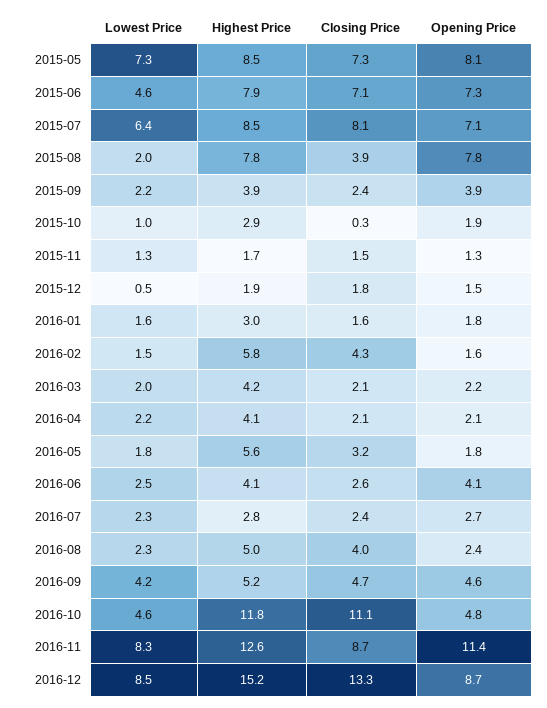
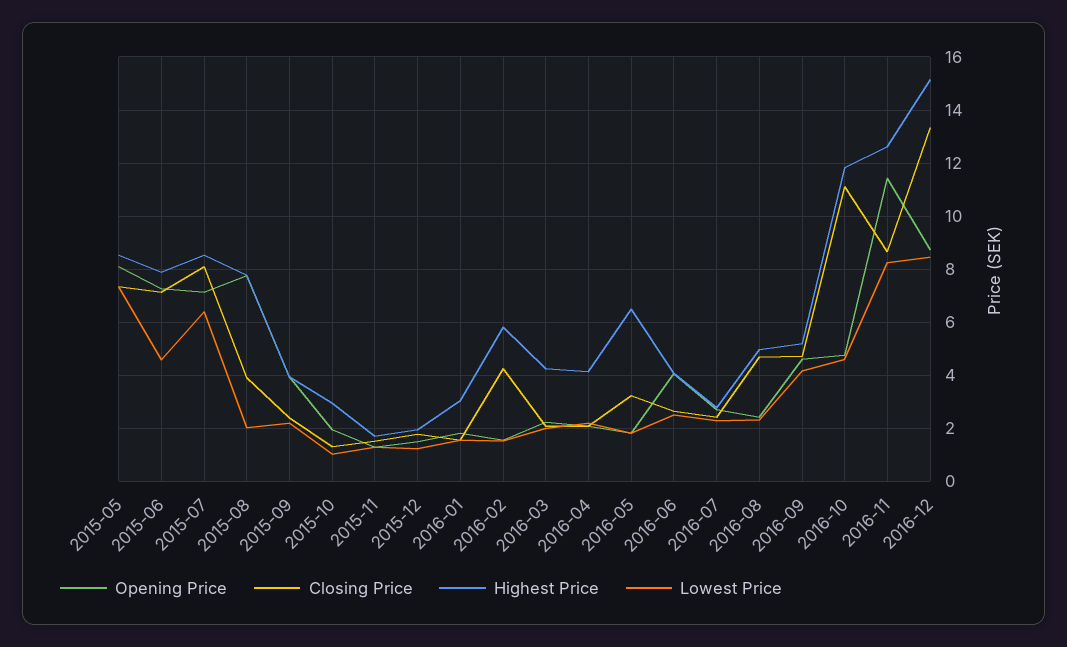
Closing Price, 2015-10: 0.3 -> 1.25
Lowest Price, 2015-12: 0.5 -> 1.25
Highest Price, 2016-05: 5.6 -> 6.5
Closing Price, 2016-08: 4 -> 4.75

